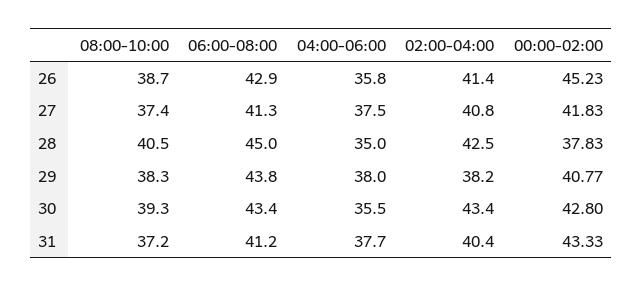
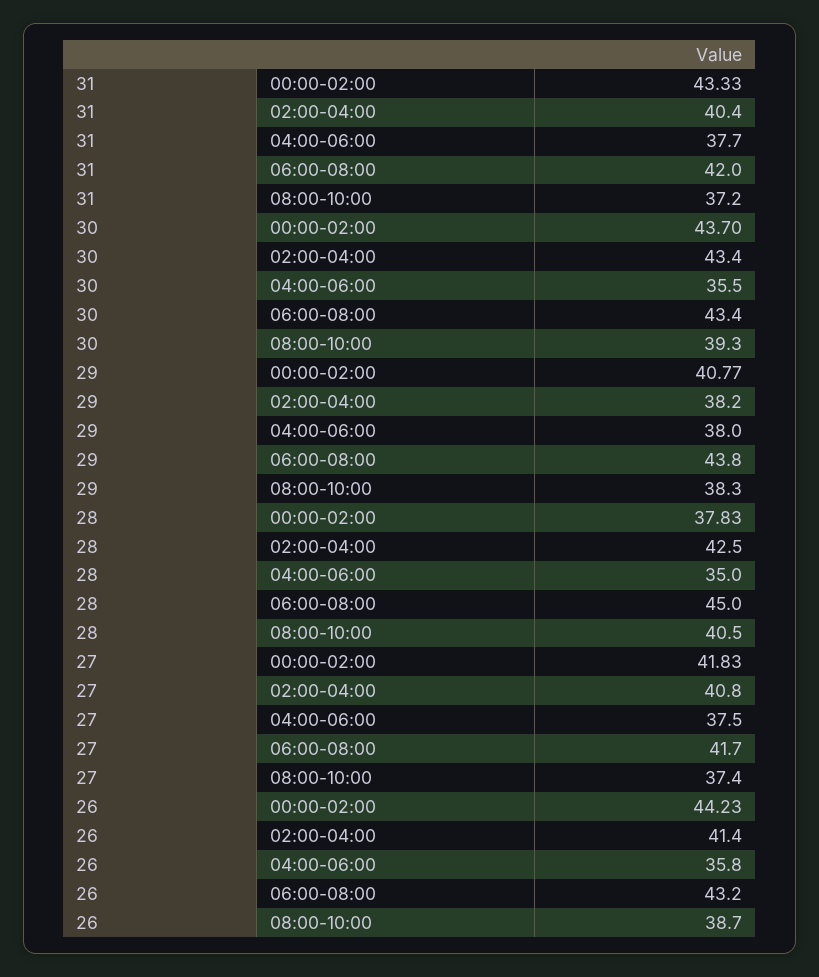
06:00-08:00, 26: 42.9 -> 43.2
00:00-02:00, 26: 45.23 -> 44.23
06:00-08:00, 27: 41.3 -> 41.7
00:00-02:00, 30: 42.8 -> 43.7
06:00-08:00, 31: 41.2 -> 42

